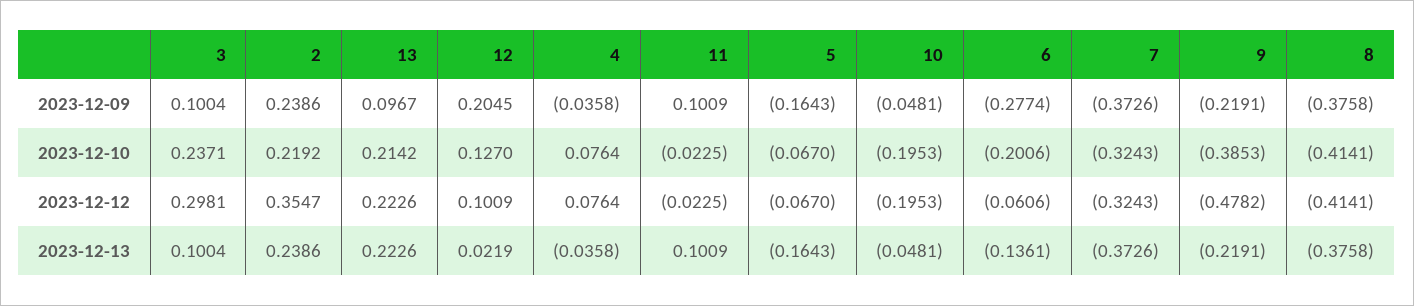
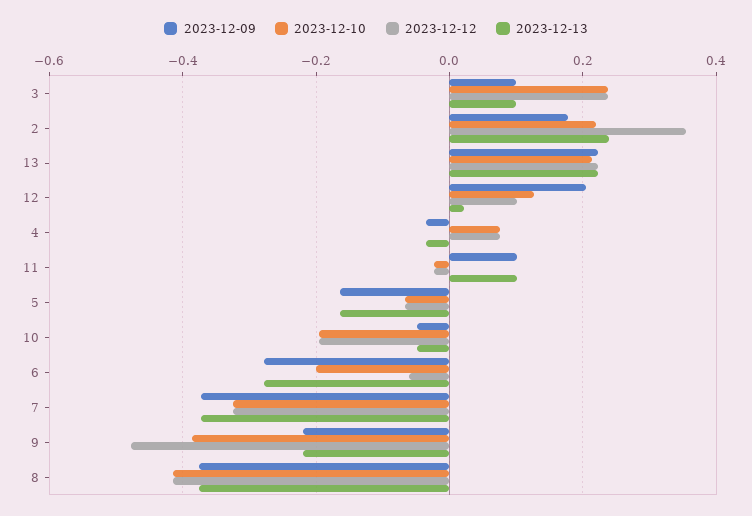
2023-12-09, 2: 0.2386 -> 0.18
2023-12-09, 13: 0.0967 -> 0.22
2023-12-12, 3: 0.2981 -> 0.24
2023-12-13, 6: -0.1361 -> -0.28

